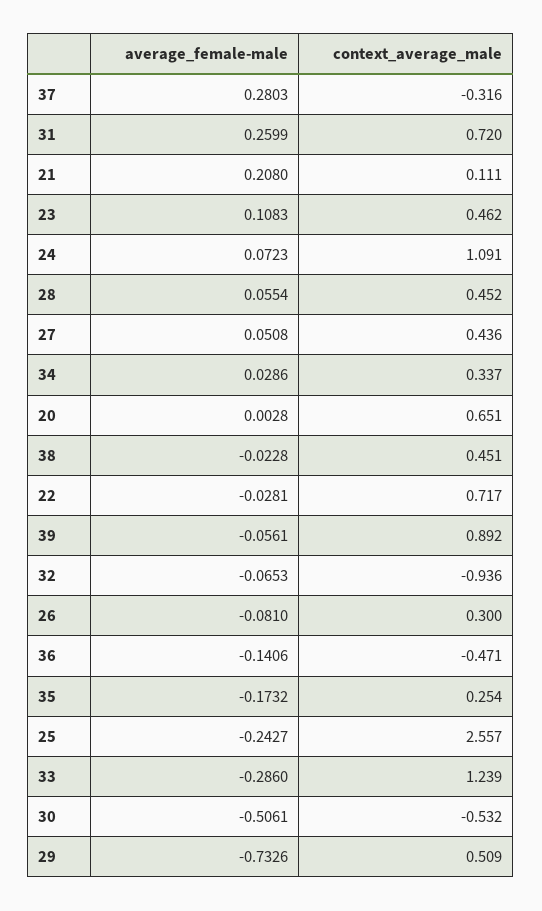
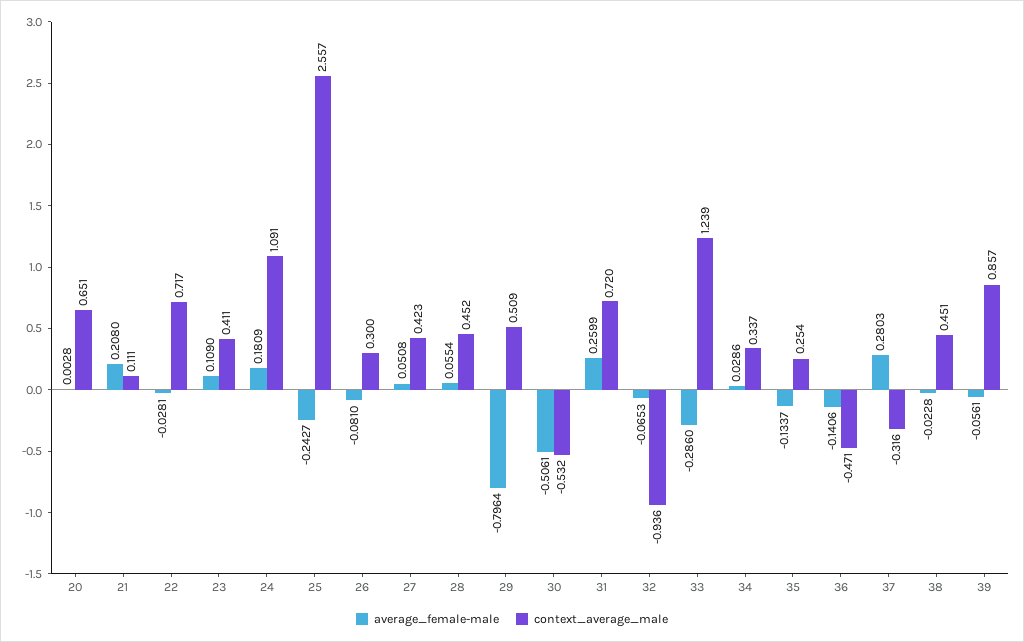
average_female-male, 23: 0.1083 -> 0.109
context_average_male, 23: 0.462 -> 0.411
average_female-male, 24: 0.0723 -> 0.1809
context_average_male, 27: 0.436 -> 0.423
context_average_male, 39: 0.892 -> 0.857
average_female-male, 35: -0.1732 -> -0.1337
average_female-male, 29: -0.7326 -> -0.7964

